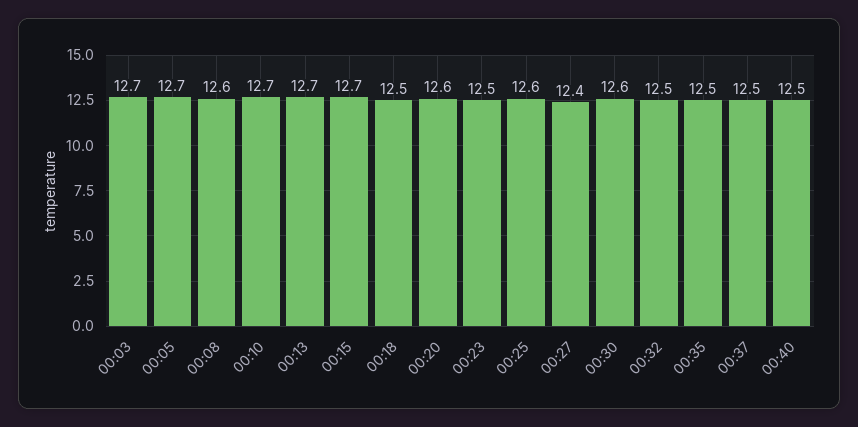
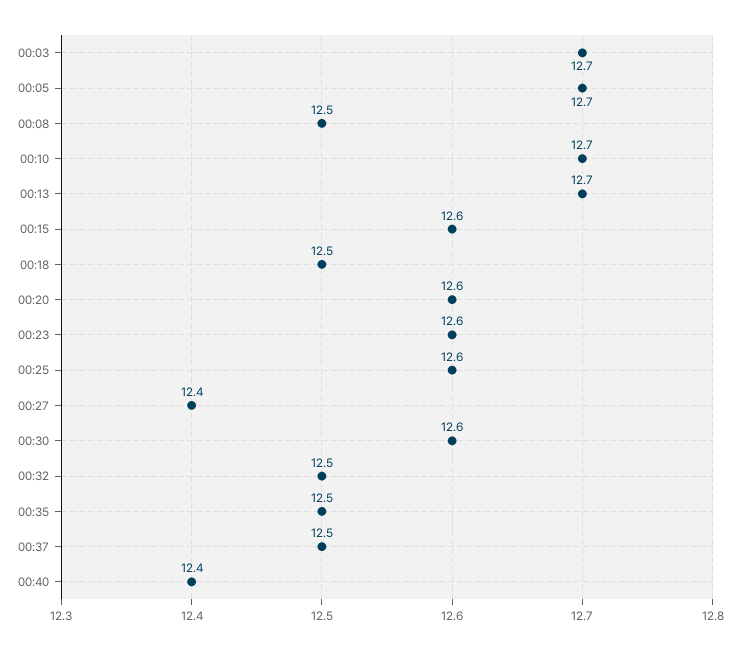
00:08: 12.6 -> 12.5
00:15: 12.7 -> 12.6
00:23: 12.5 -> 12.6
00:40: 12.5 -> 12.4

